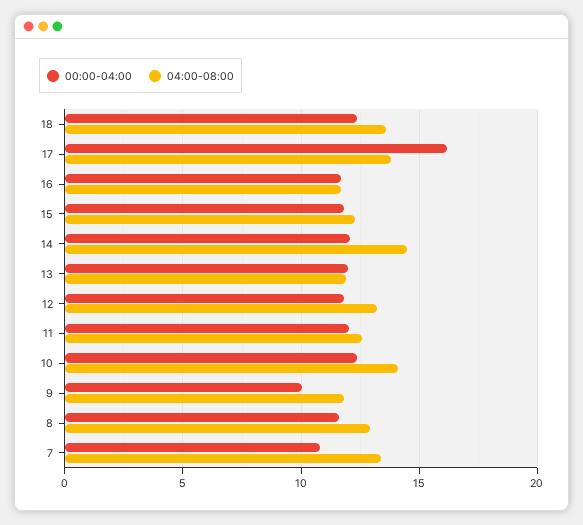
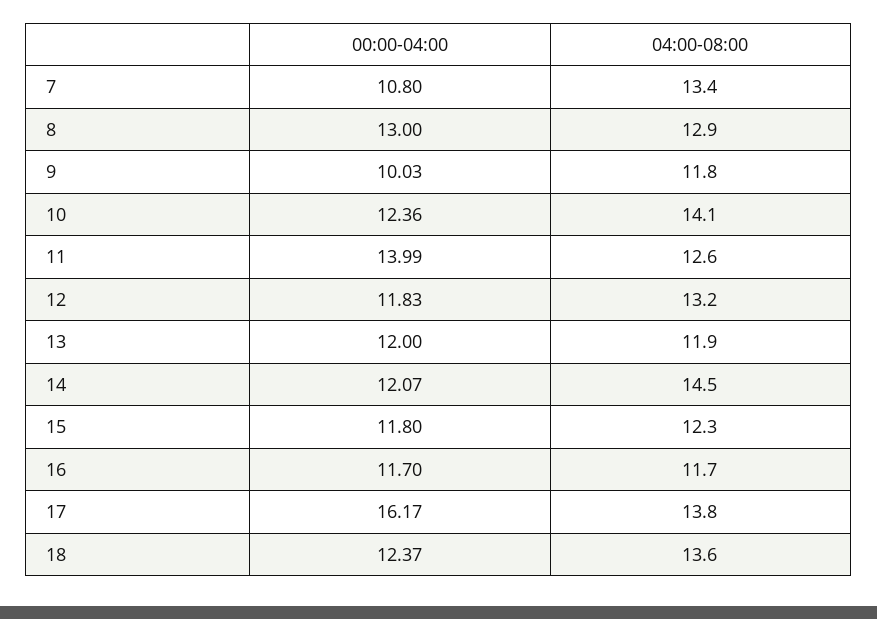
00:00-04:00, 11: 12 -> 13.99
00:00-04:00, 8: 11.5 -> 13

